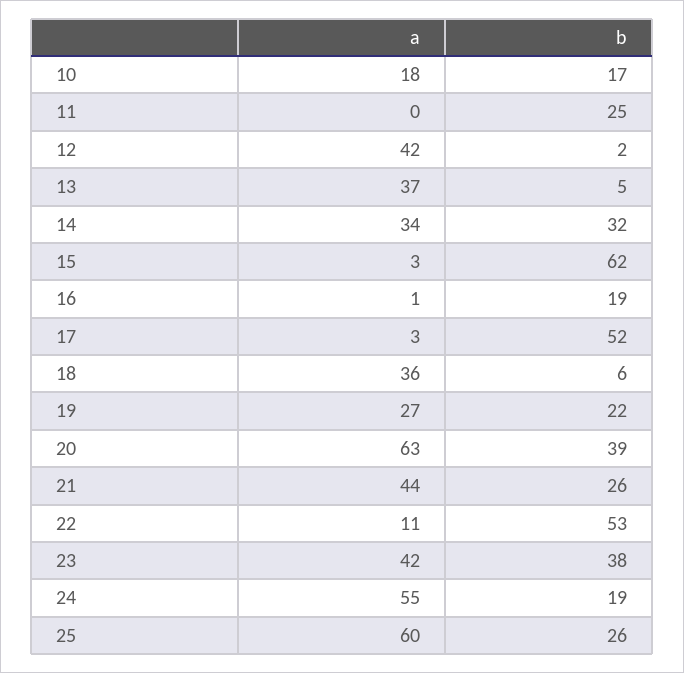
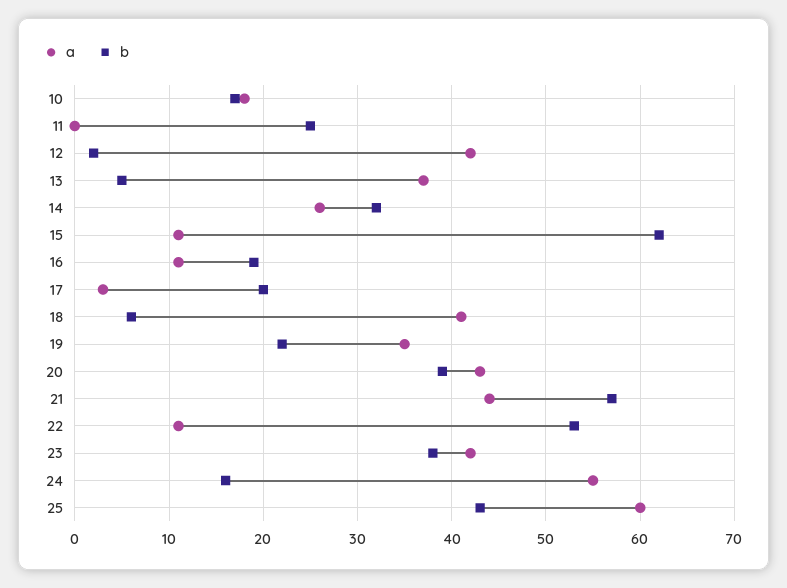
a, 14: 34 -> 26
a, 15: 3 -> 11
a, 16: 1 -> 11
b, 17: 52 -> 20
a, 18: 36 -> 41
a, 19: 27 -> 35
a, 20: 63 -> 43
b, 21: 26 -> 57
b, 24: 19 -> 16
b, 25: 26 -> 43

